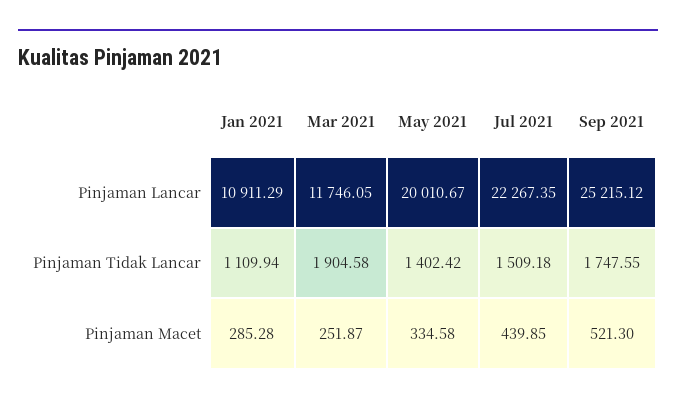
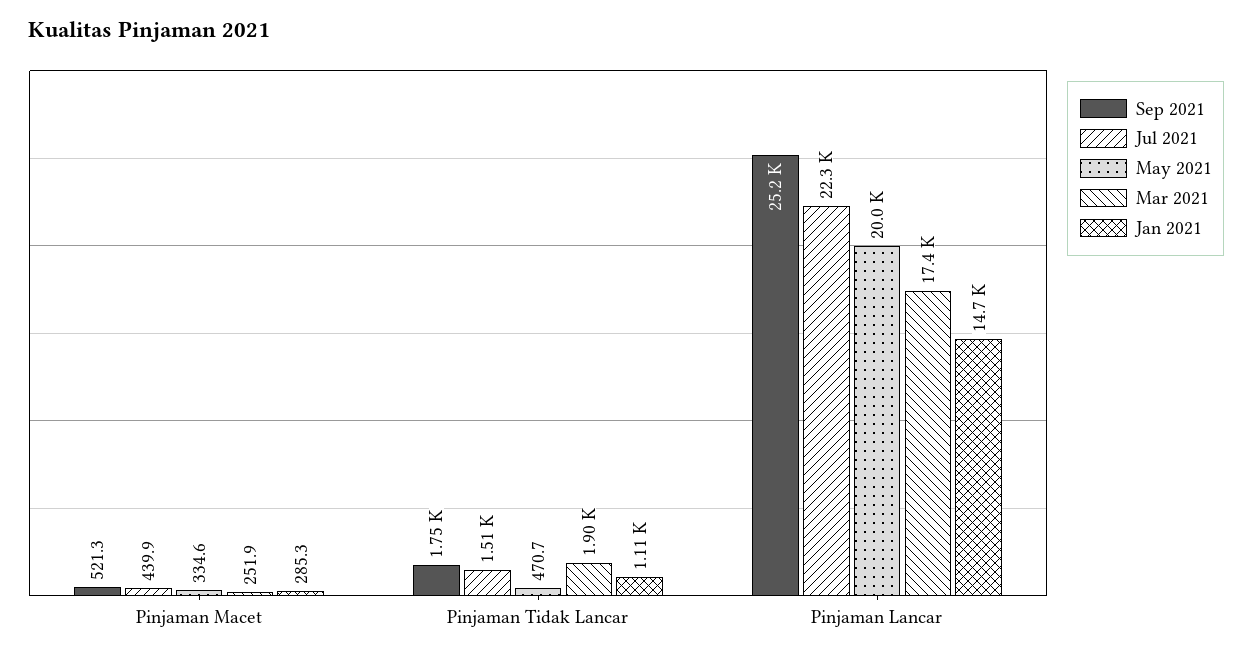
Jan 2021, Pinjaman Lancar: 10911.29 -> 14700
Mar 2021, Pinjaman Lancar: 11746.05 -> 17400
May 2021, Pinjaman Tidak Lancar: 1402.42 -> 470.7

